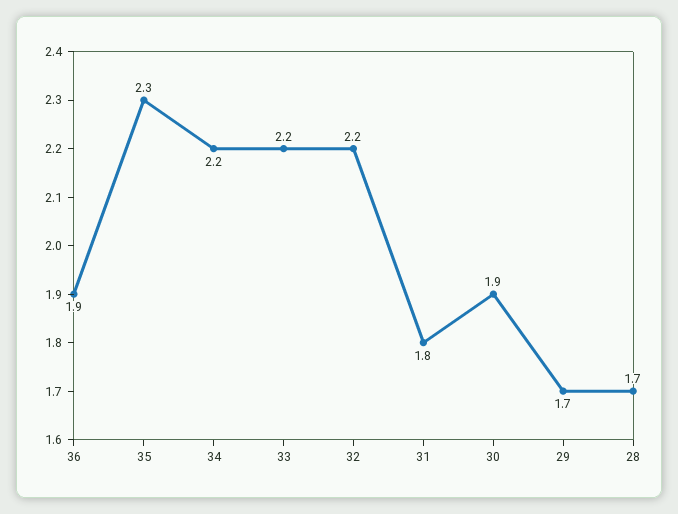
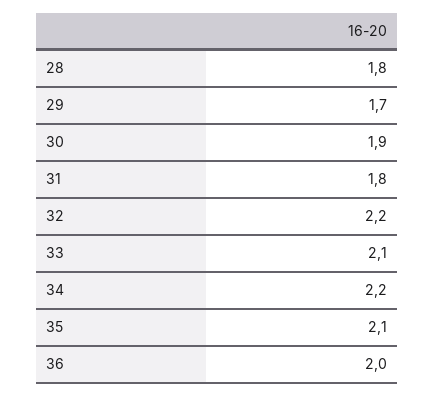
36: 1.9 -> 2
35: 2.3 -> 2.1
33: 2.2 -> 2.1
28: 1.7 -> 1.8

